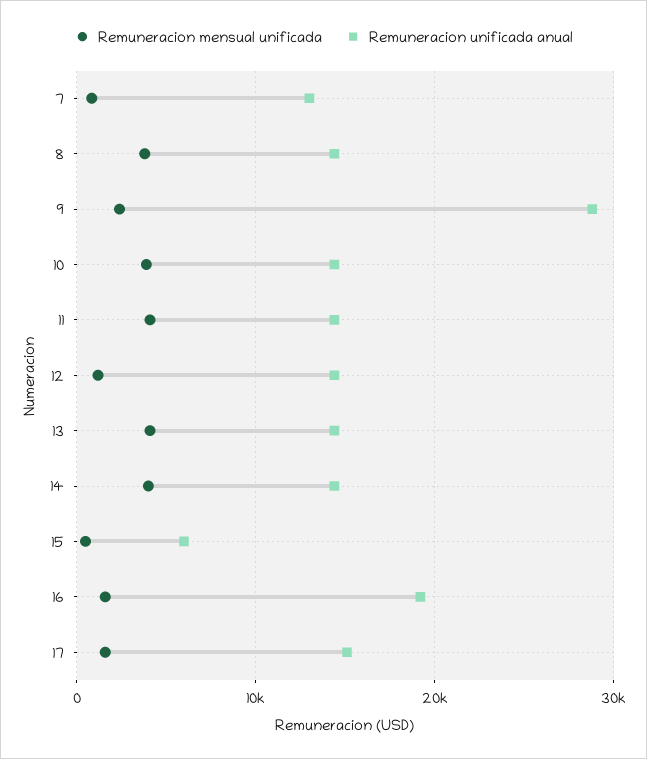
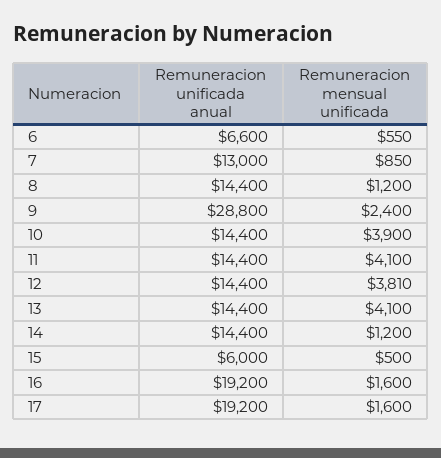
Remuneracion mensual unificada, 8: 4000 -> 1200
Remuneracion mensual unificada, 12: 1000 -> 3810
Remuneracion mensual unificada, 14: 4000 -> 1200
Remuneracion unificada anual, 17: 15000 -> 19200
Remuneracion unificada anual, 6: none -> 6600
Remuneracion mensual unificada, 6: none -> 550

